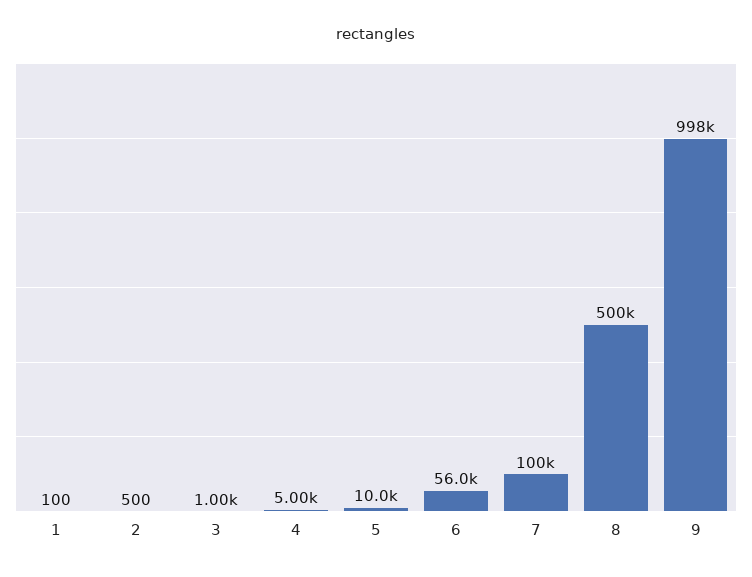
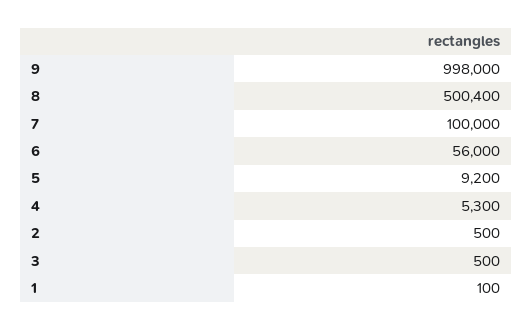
3: 1000 -> 500
4: 5000 -> 5300
5: 10000 -> 9200

